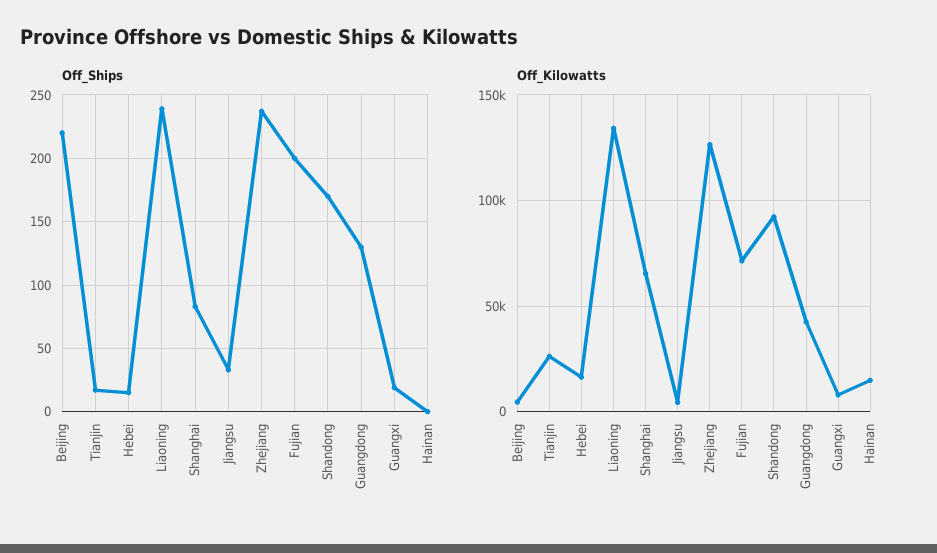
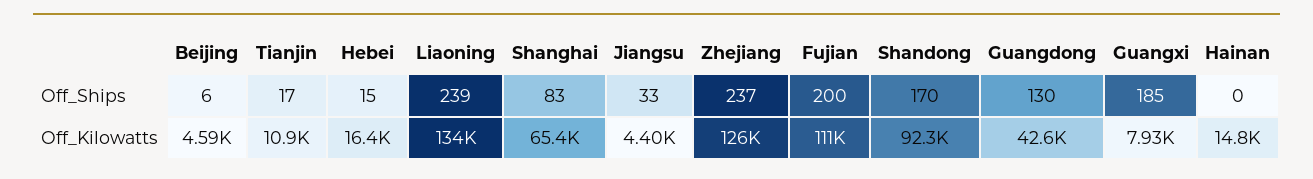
Off_Ships, Beijing: 220 -> 6
Off_Ships, Guangxi: 20 -> 185
Off_Kilowatts, Tianjin: 25000 -> 10900
Off_Kilowatts, Fujian: 70000 -> 111000

